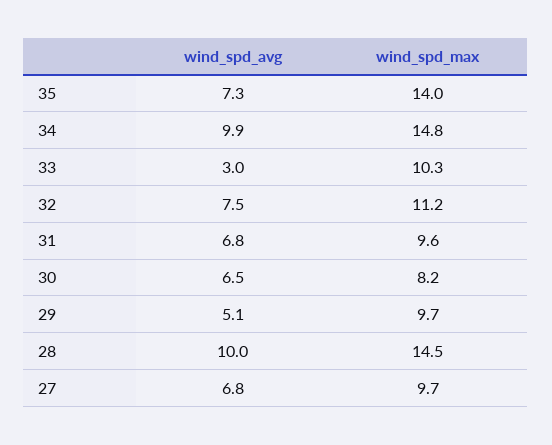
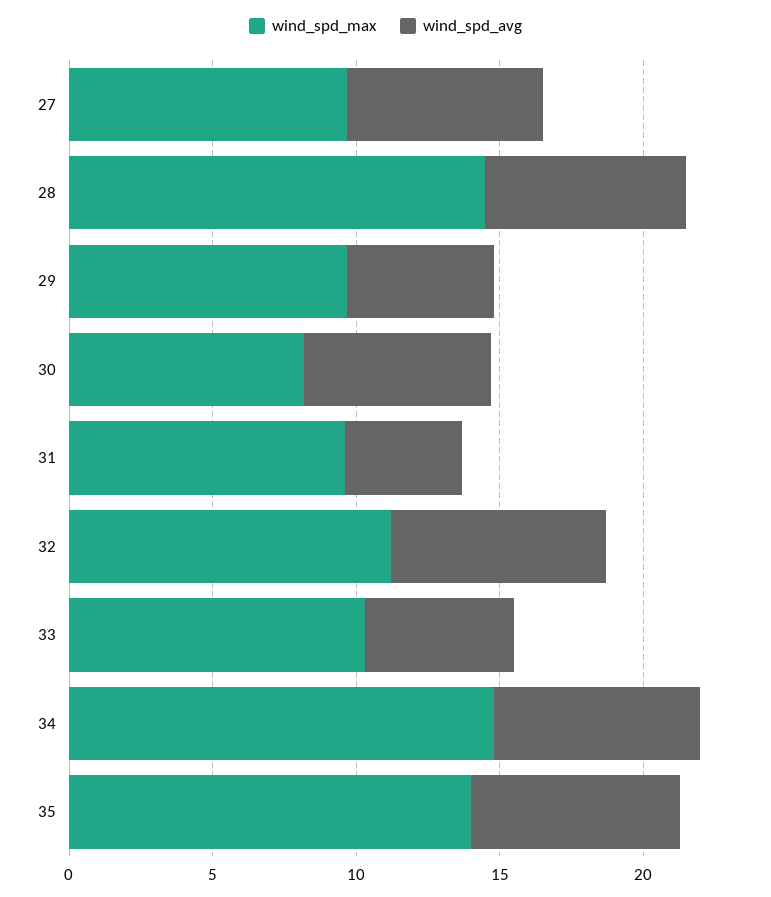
wind_spd_avg, 34: 9.9 -> 7
wind_spd_avg, 33: 3 -> 5
wind_spd_avg, 31: 6.8 -> 4
wind_spd_avg, 28: 10 -> 7

